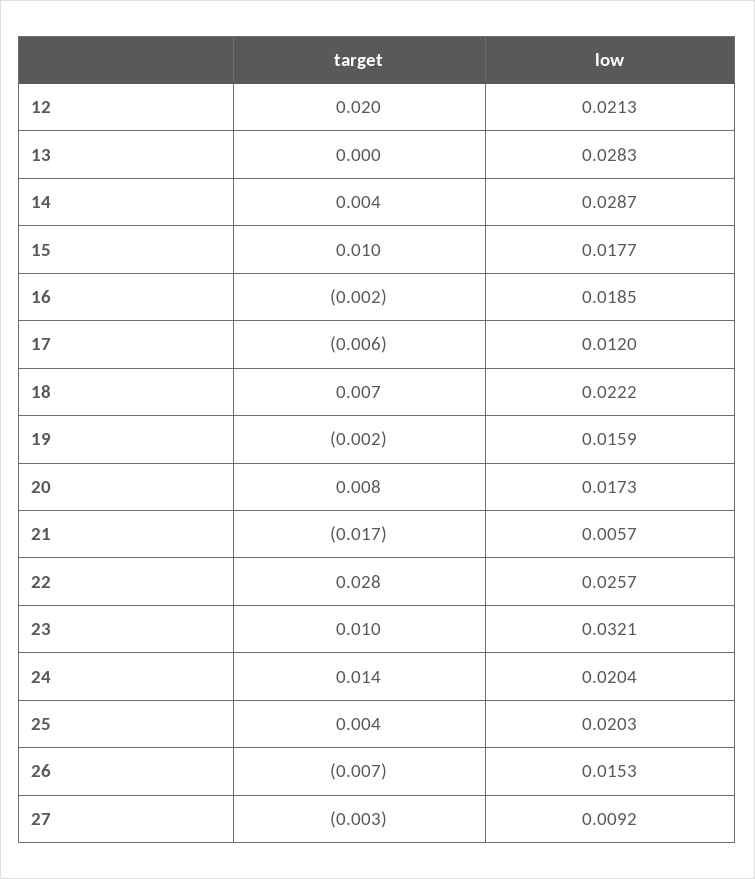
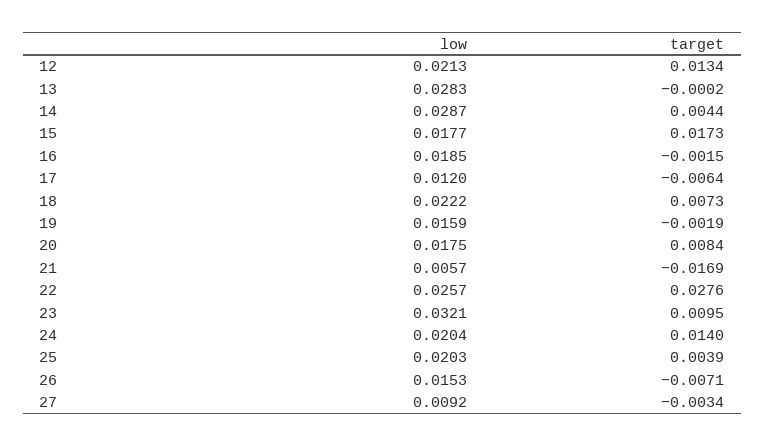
target, 12: 0.02 -> 0.0134
target, 15: 0.01 -> 0.0173
low, 20: 0.0173 -> 0.0175

